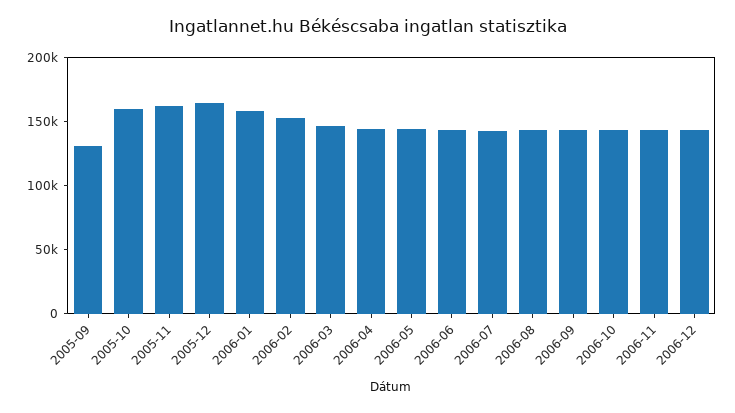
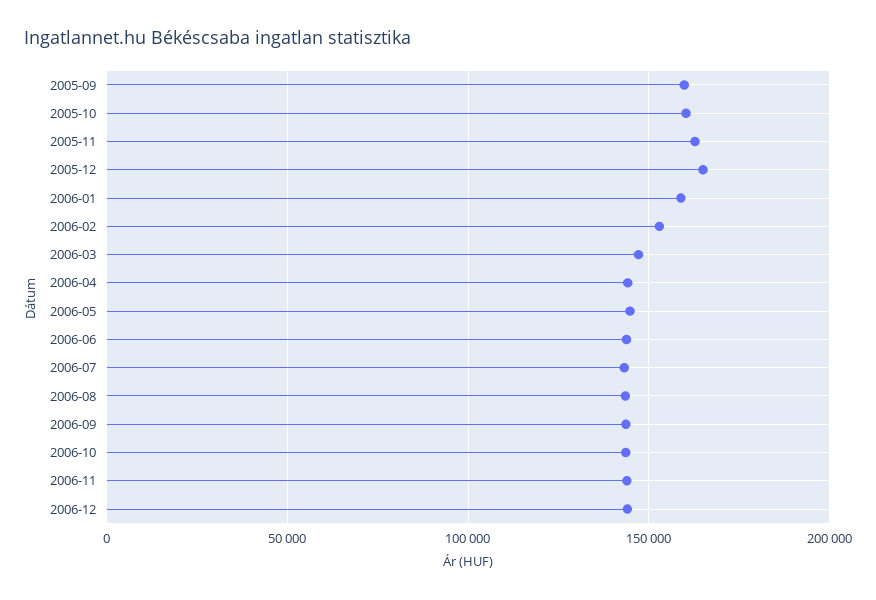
2005-09: 130000 -> 160000

